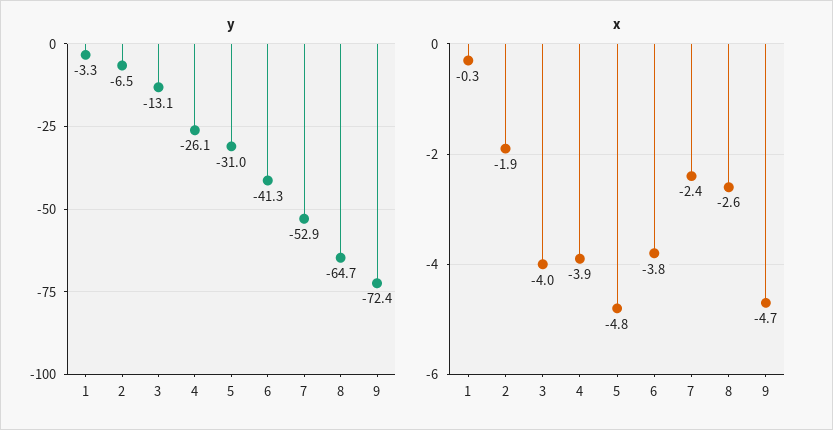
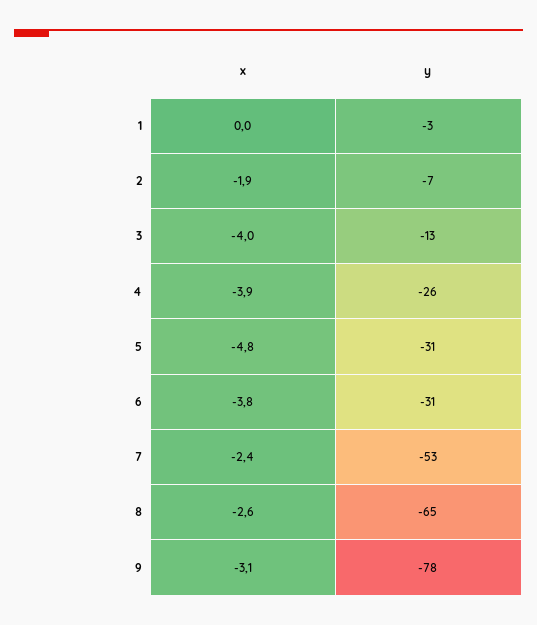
y, 6: -41.3 -> -31
y, 9: -72.4 -> -78
x, 1: -0.3 -> 0
x, 9: -4.7 -> -3.1

